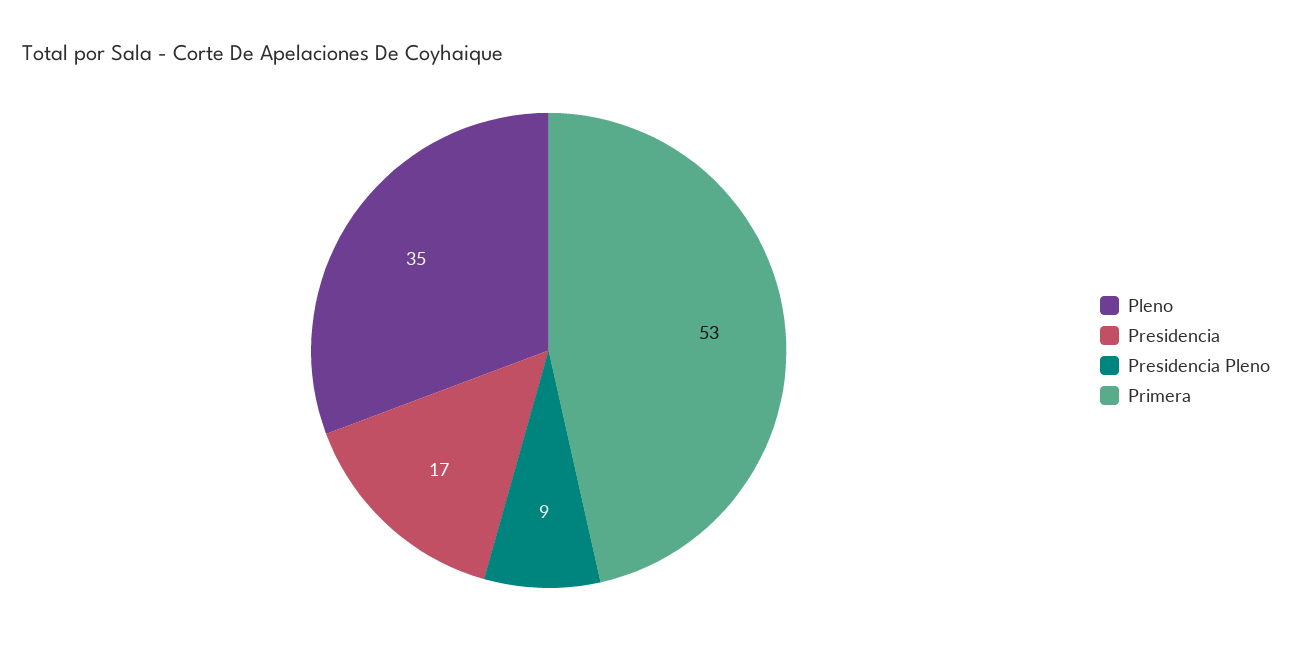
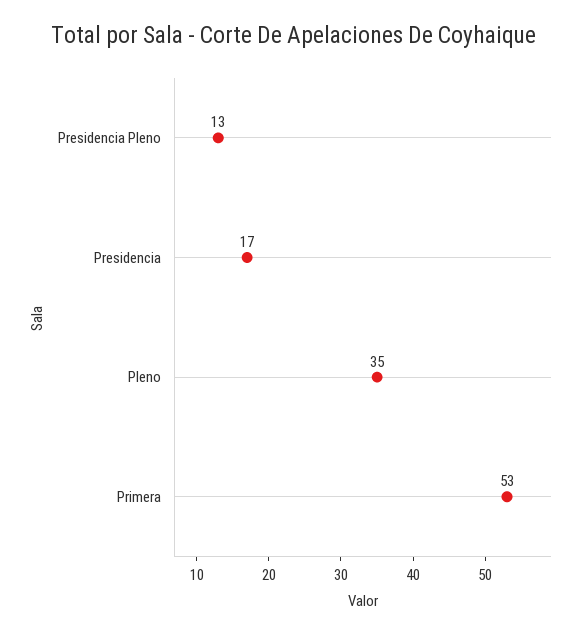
Presidencia Pleno: 9 -> 13

